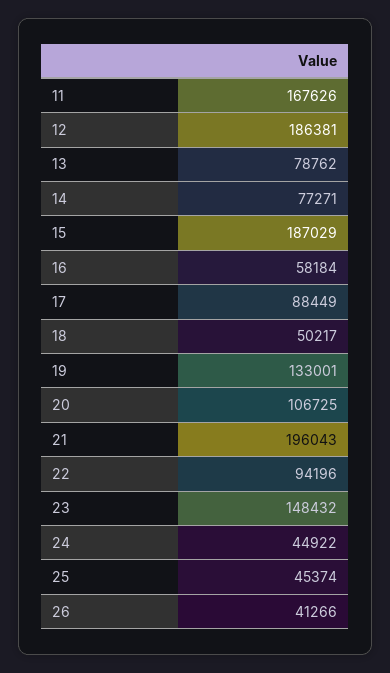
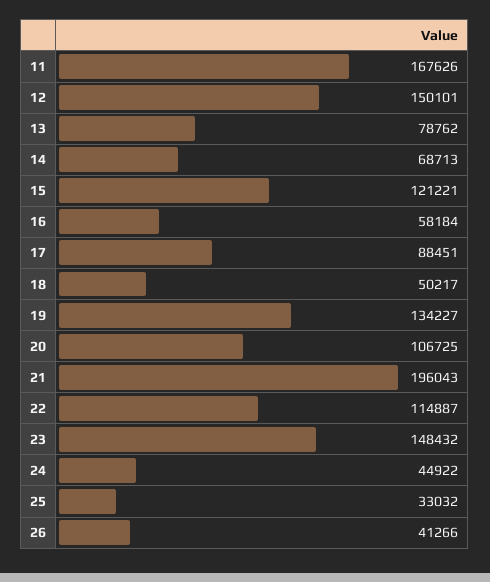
12: 186381 -> 150101
14: 77271 -> 68713
15: 187029 -> 121221
17: 88449 -> 88451
19: 133001 -> 134227
22: 94196 -> 114887
25: 45374 -> 33032

